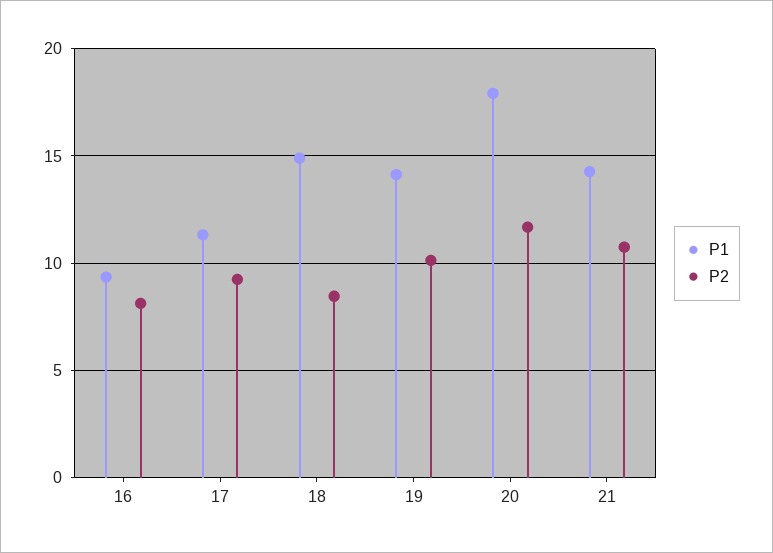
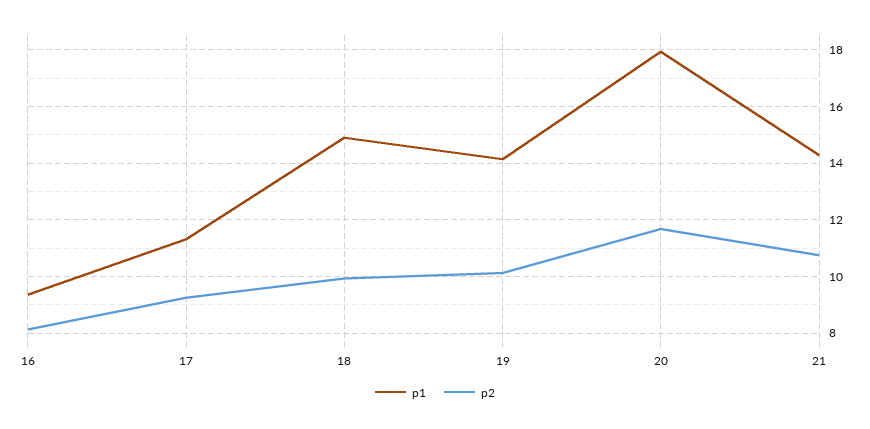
P2, 18: 8.5 -> 10

